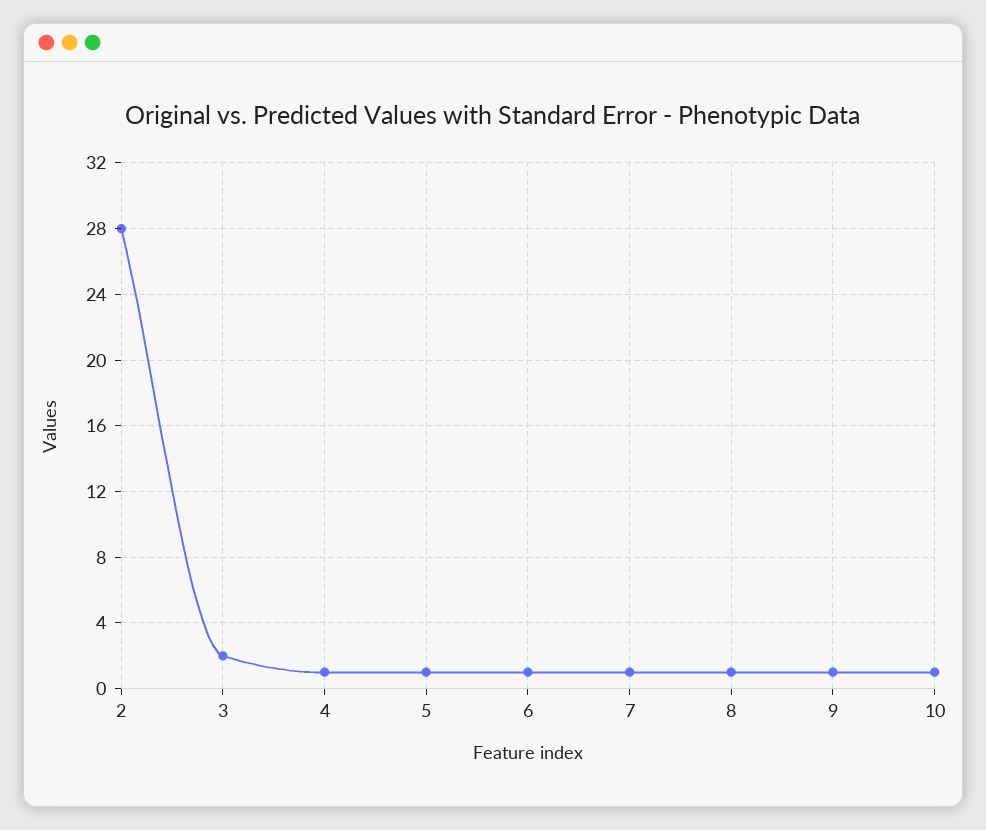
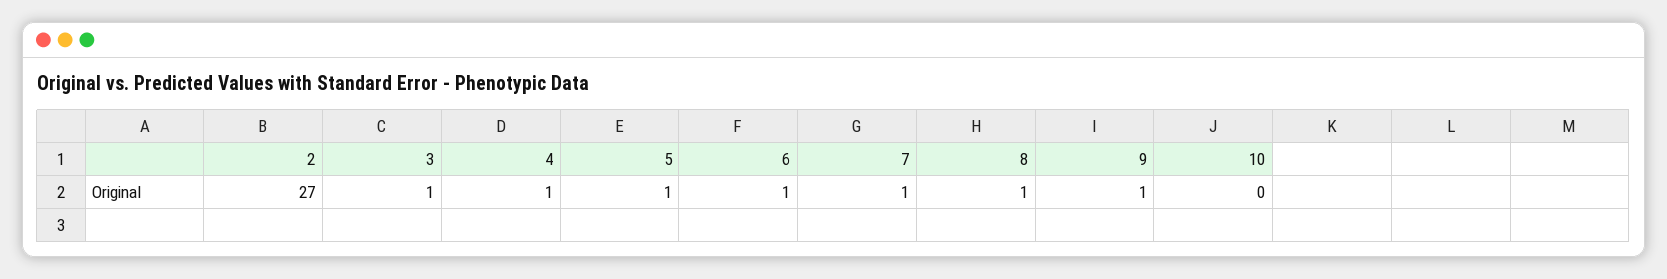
2: 28 -> 27
3: 2 -> 1
10: 1 -> 0

